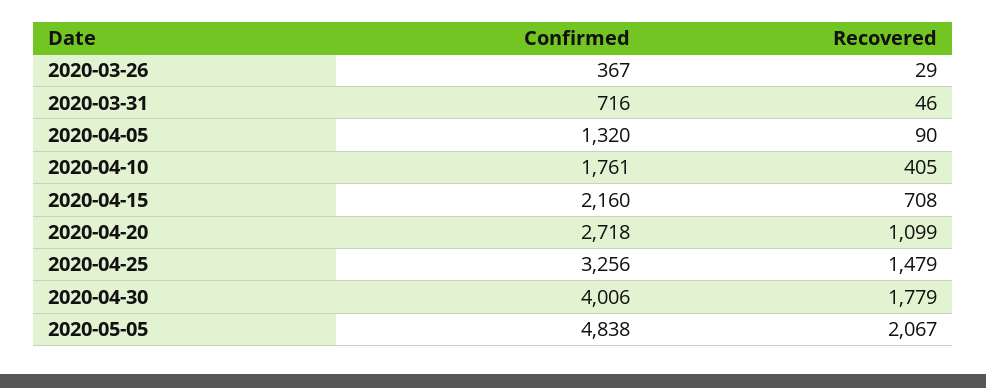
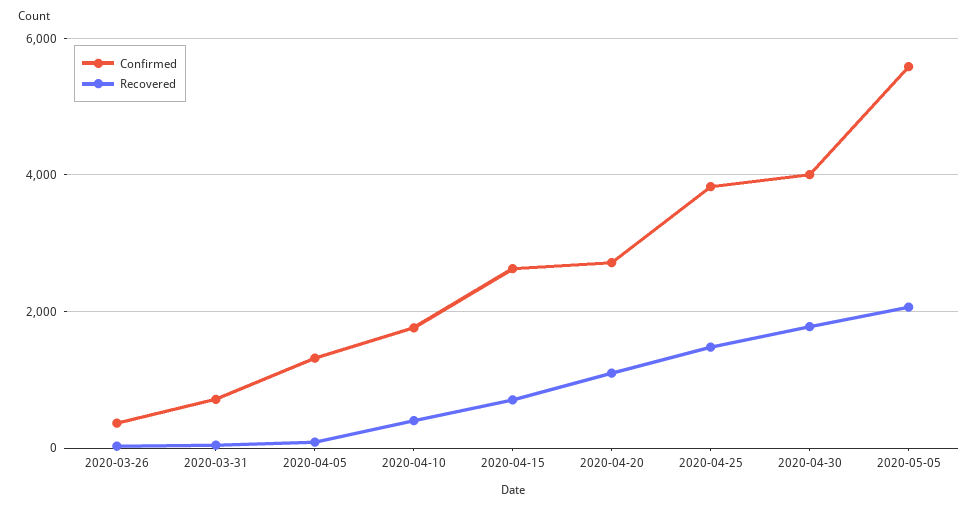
Confirmed, 2020-04-15: 2160 -> 2600
Confirmed, 2020-04-25: 3256 -> 3800
Confirmed, 2020-05-05: 4838 -> 5600

